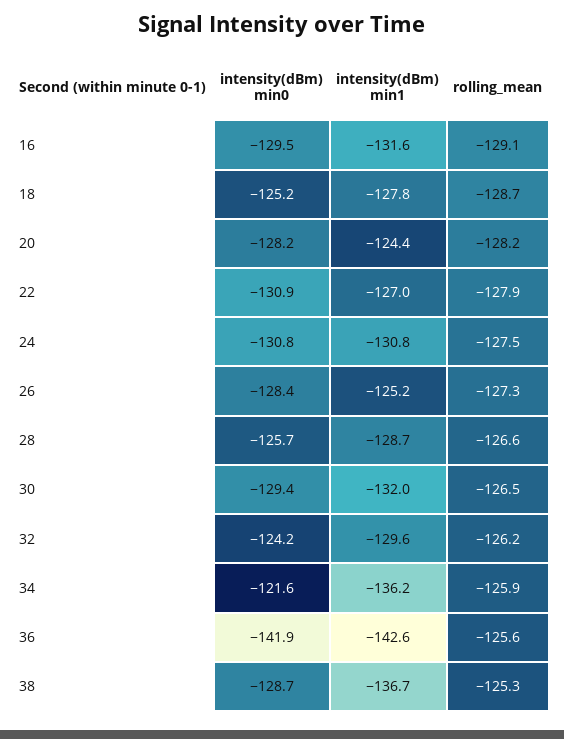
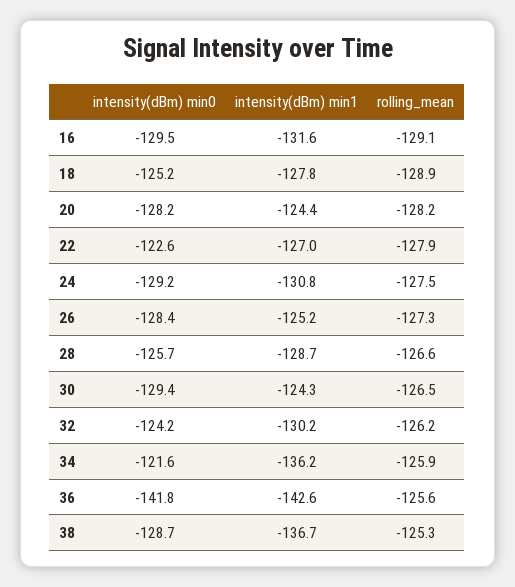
rolling_mean, 18: -128.7 -> -128.9
intensity(dBm) min0, 22: -130.9 -> -122.6
intensity(dBm) min0, 24: -130.8 -> -129.2
intensity(dBm) min1, 30: -132 -> -124.3
intensity(dBm) min1, 32: -129.6 -> -130.2
intensity(dBm) min0, 36: -141.9 -> -141.8

